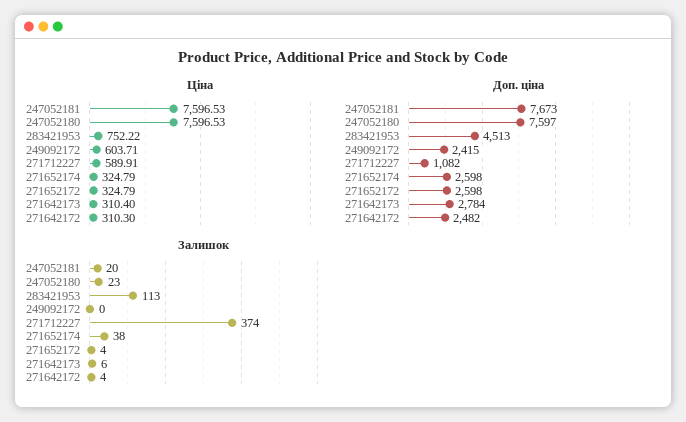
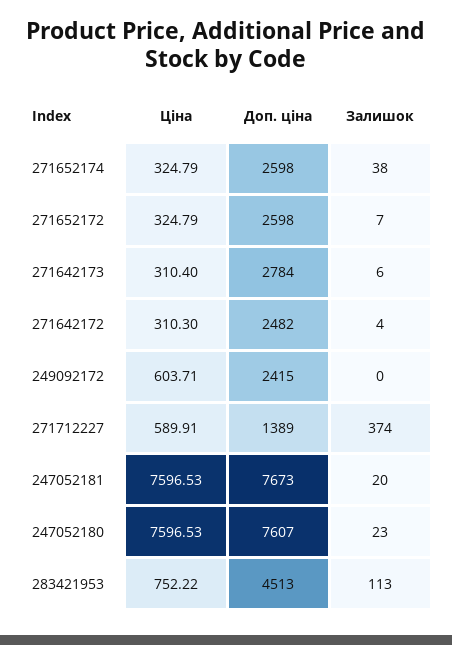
Доп. ціна, 247052180: 7597 -> 7607
Доп. ціна, 271712227: 1082 -> 1389
Залишок, 271652172: 4 -> 7

